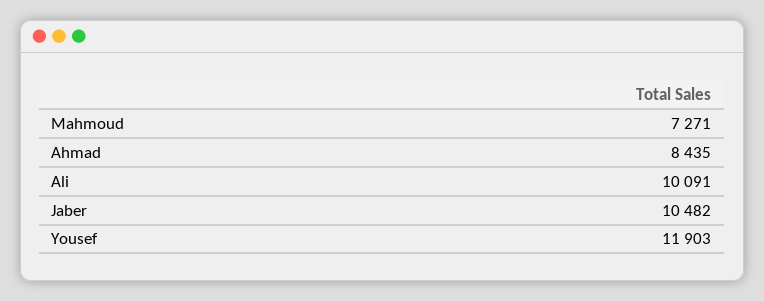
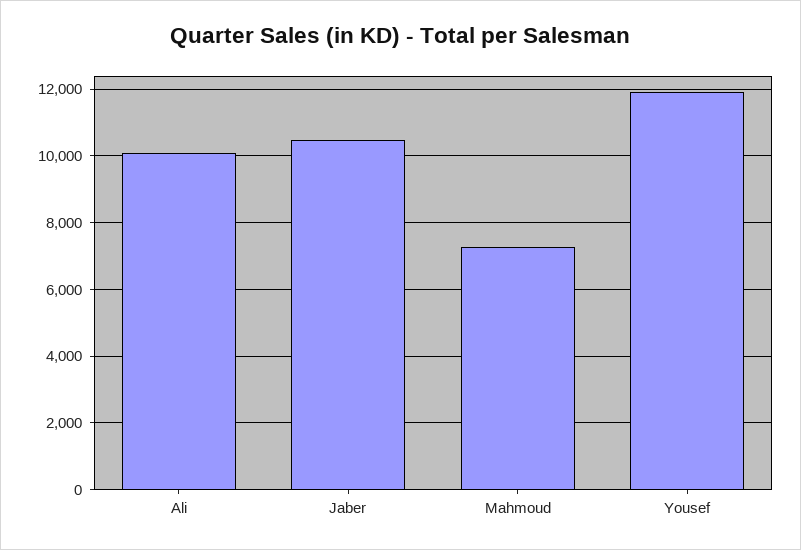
Ahmad: 8435 -> none

